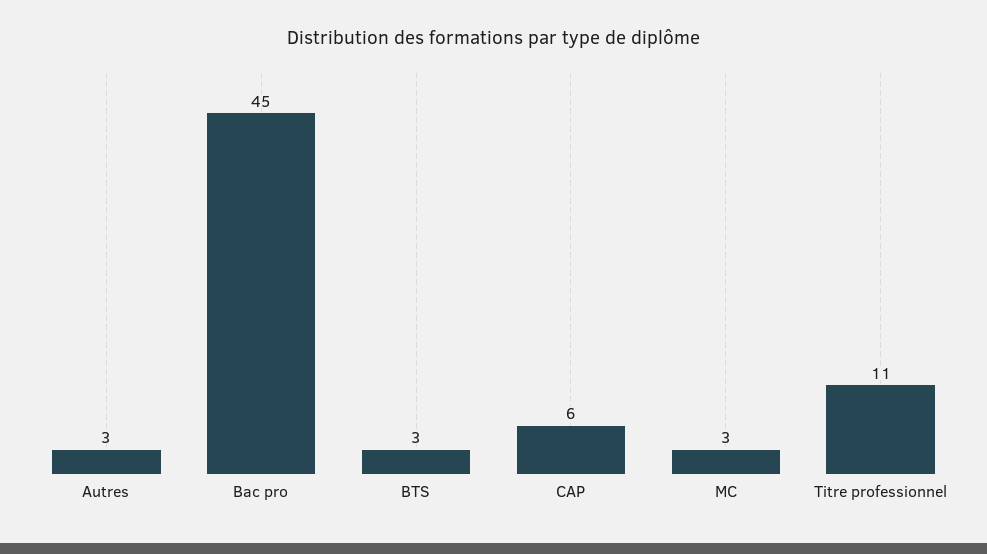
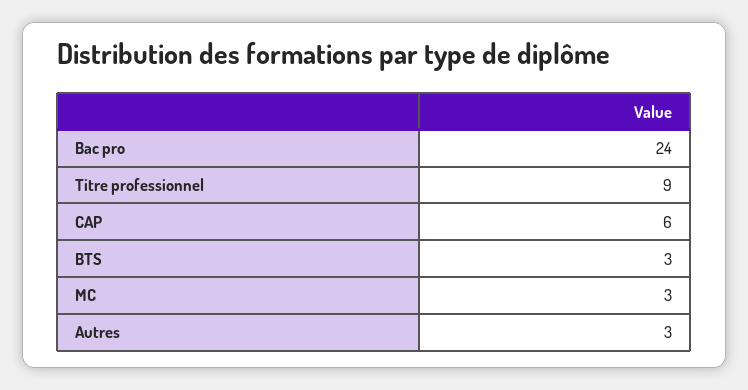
Bac pro: 45 -> 24
Titre professionnel: 11 -> 9

